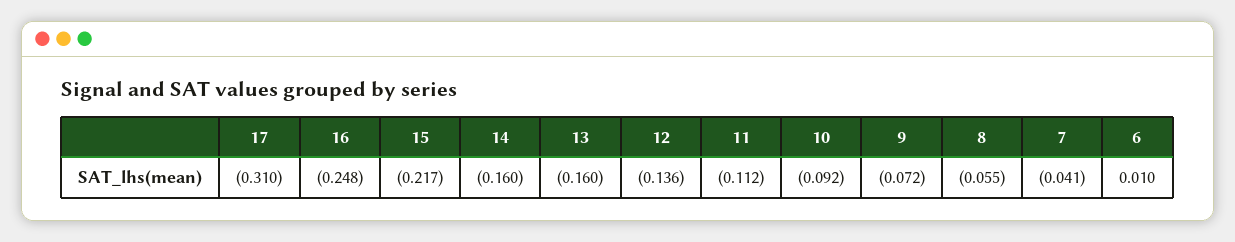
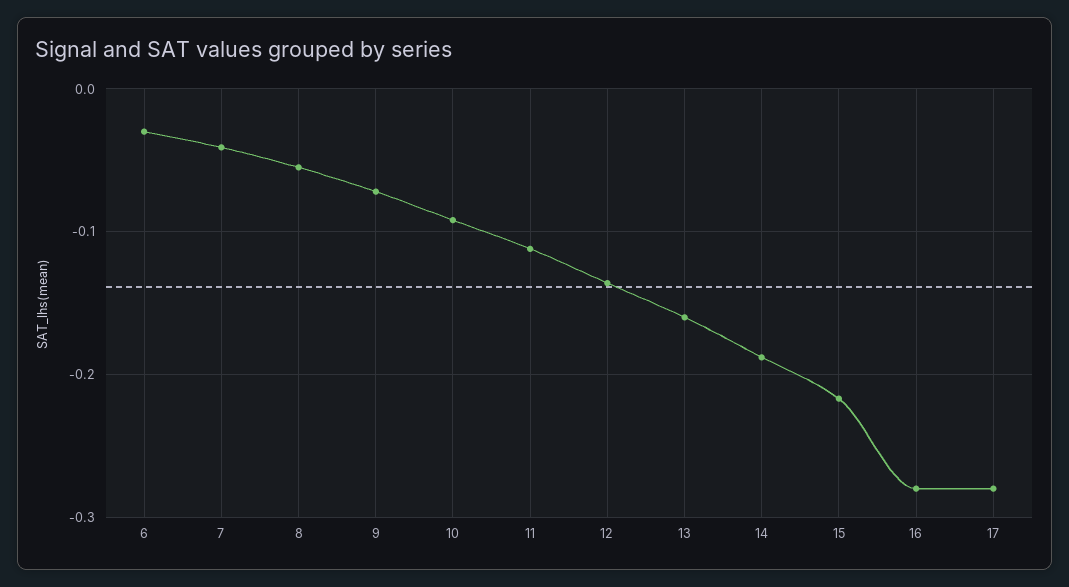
17: -0.31 -> -0.28
16: -0.248 -> -0.28
14: -0.16 -> -0.19
6: 0.01 -> -0.03

